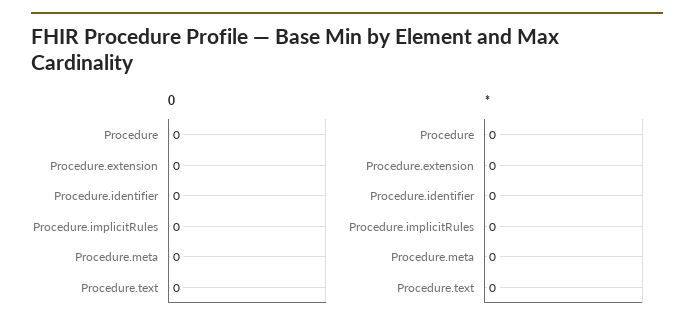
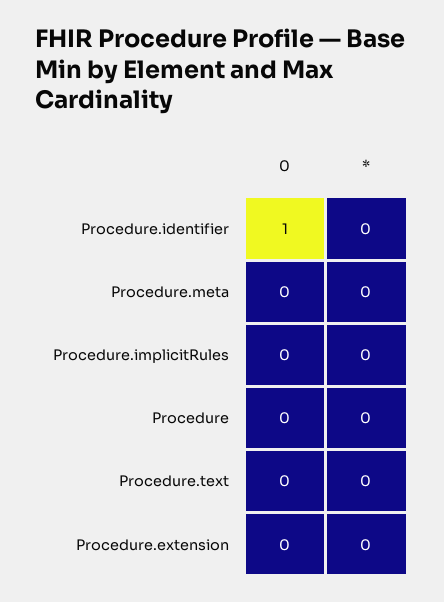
0, Procedure.identifier: 0 -> 1

